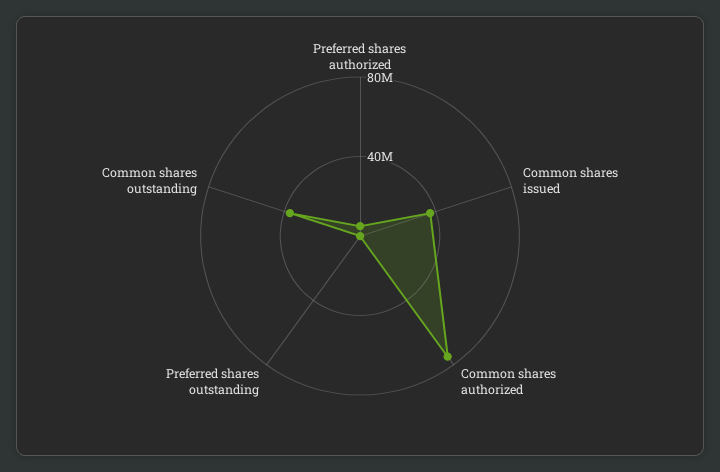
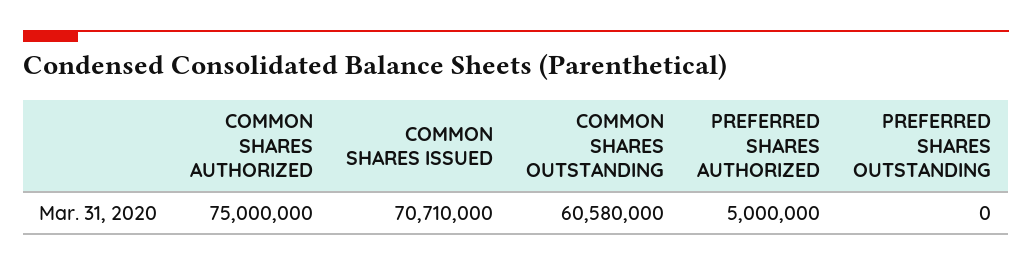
Common shares issued: 40000000 -> 70710000
Common shares outstanding: 40000000 -> 60580000

